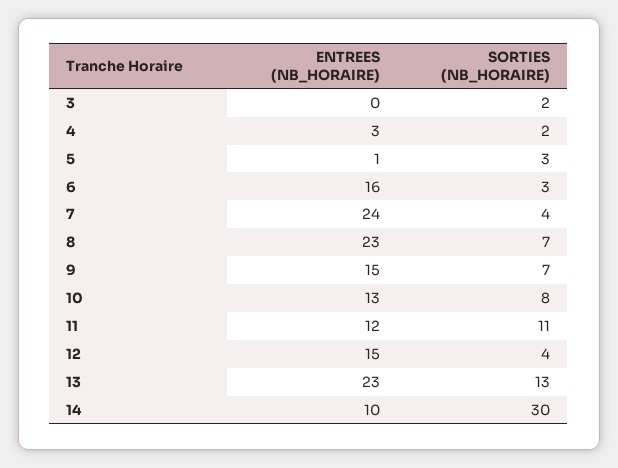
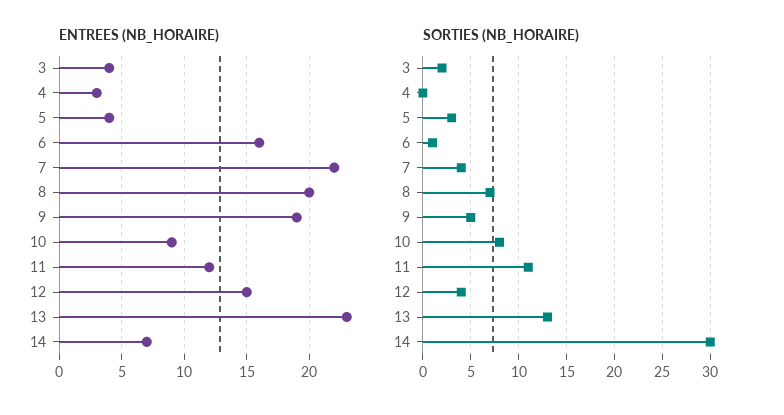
ENTREES (NB_HORAIRE), 3: 0 -> 4
SORTIES (NB_HORAIRE), 4: 2 -> 0
ENTREES (NB_HORAIRE), 5: 1 -> 4
SORTIES (NB_HORAIRE), 6: 3 -> 1
ENTREES (NB_HORAIRE), 7: 24 -> 22
ENTREES (NB_HORAIRE), 8: 23 -> 20
ENTREES (NB_HORAIRE), 9: 15 -> 19
SORTIES (NB_HORAIRE), 9: 7 -> 5
ENTREES (NB_HORAIRE), 10: 13 -> 9
ENTREES (NB_HORAIRE), 14: 10 -> 7

